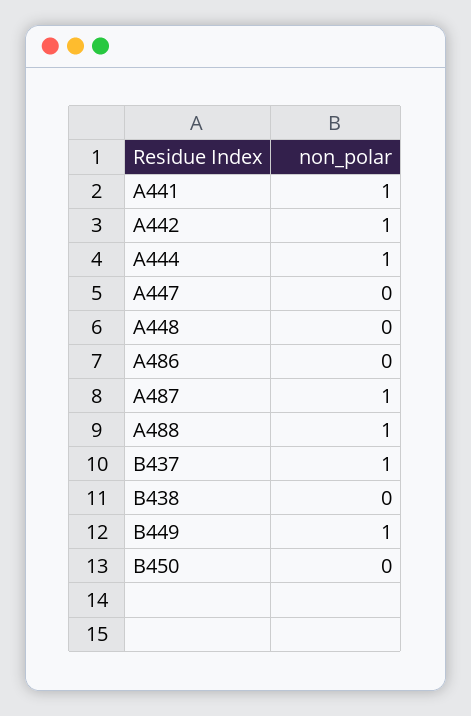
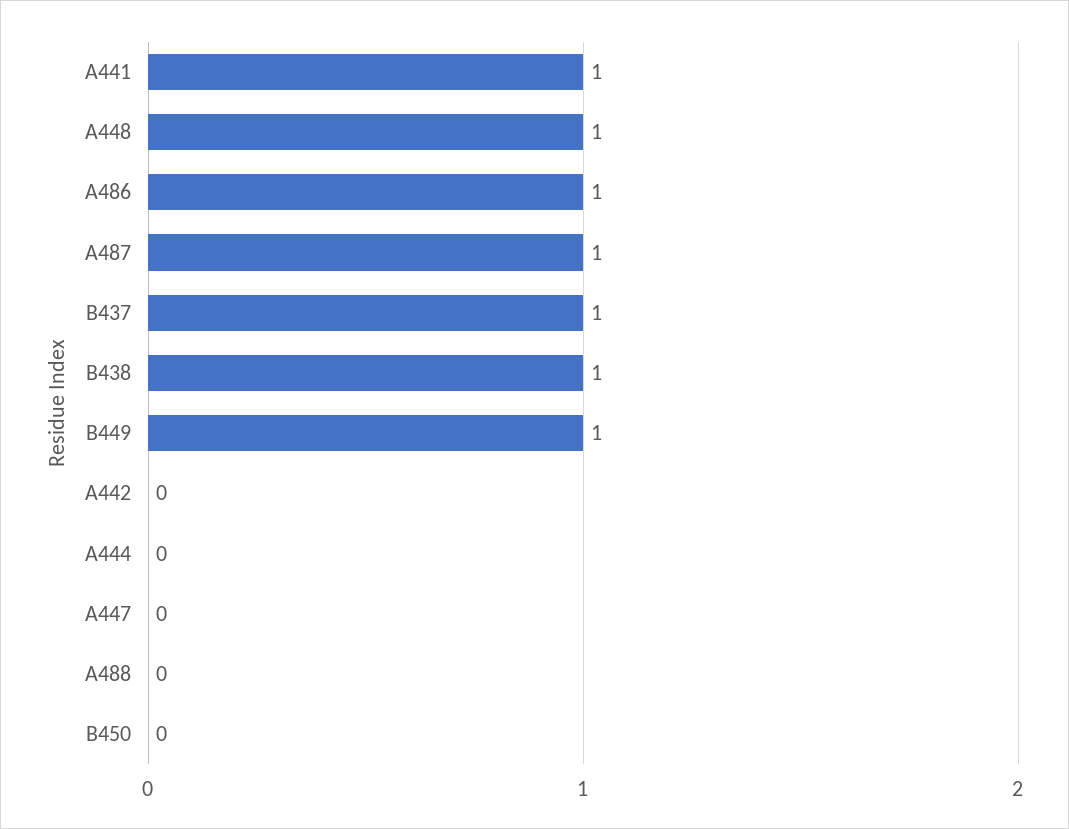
A442: 1 -> 0
A444: 1 -> 0
A448: 0 -> 1
A486: 0 -> 1
A488: 1 -> 0
B438: 0 -> 1

